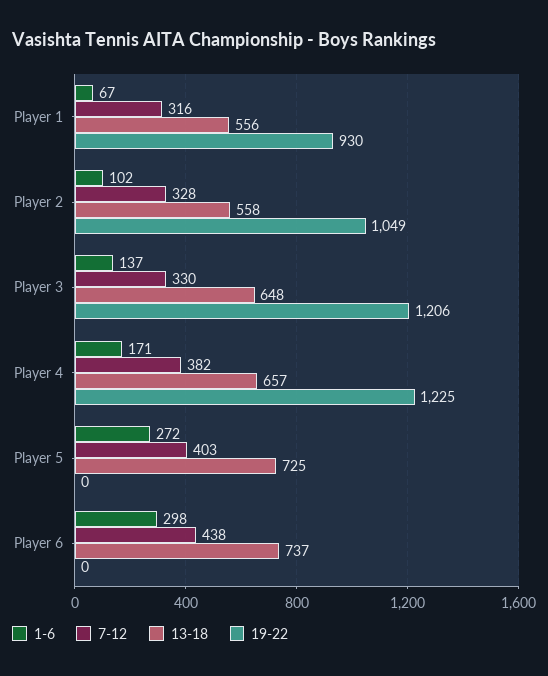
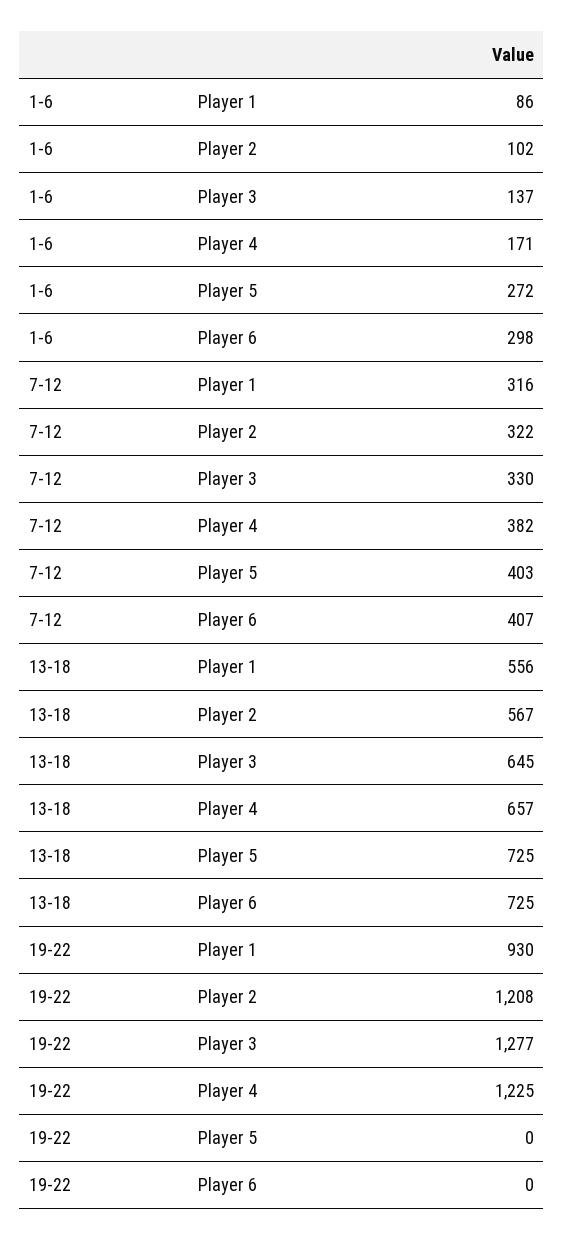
1-6, Player 1: 67 -> 86
7-12, Player 2: 328 -> 322
13-18, Player 2: 558 -> 567
19-22, Player 2: 1049 -> 1208
13-18, Player 3: 648 -> 645
19-22, Player 3: 1206 -> 1277
7-12, Player 6: 438 -> 407
13-18, Player 6: 737 -> 725

